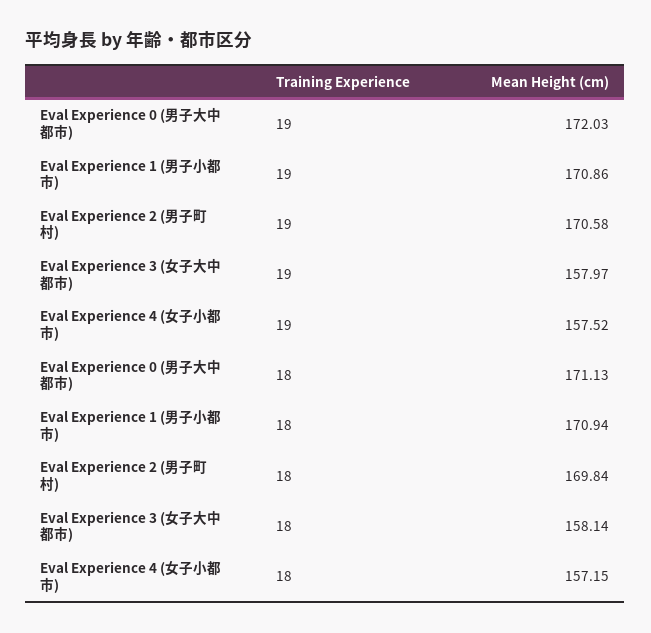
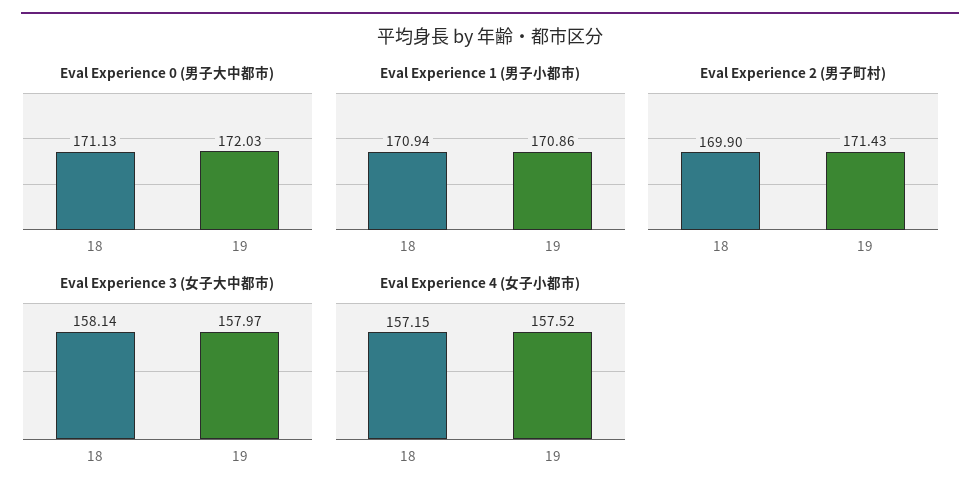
Eval Experience 2 (男子町村), 19: 170.58 -> 171.43
Eval Experience 2 (男子町村), 18: 169.84 -> 169.9

